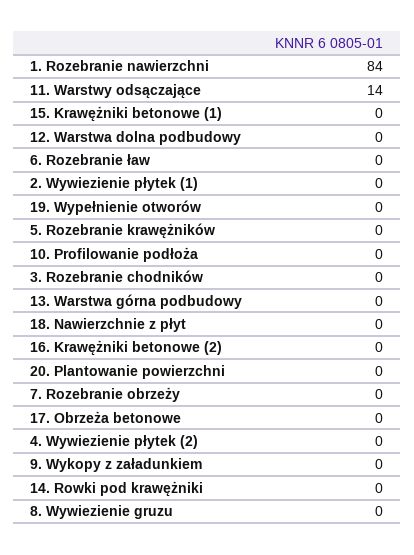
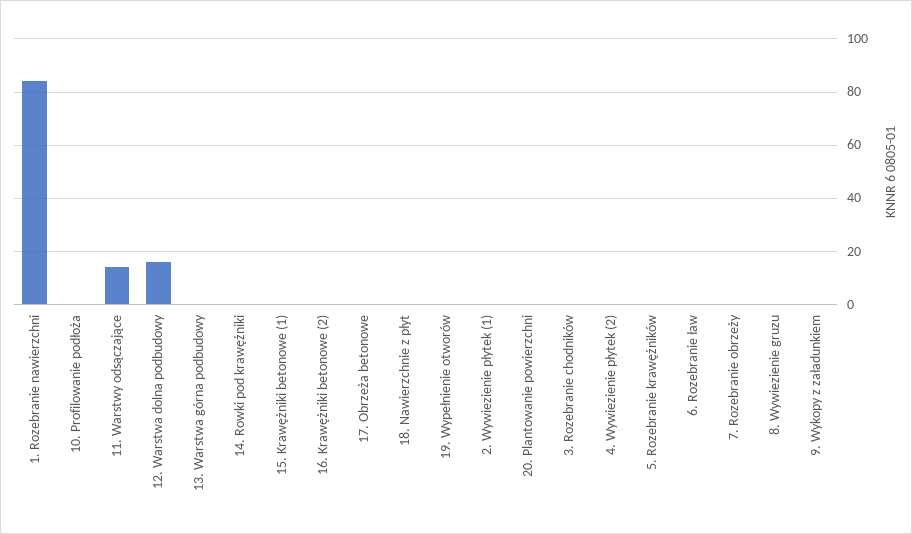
12. Warstwa dolna podbudowy: 0 -> 15

